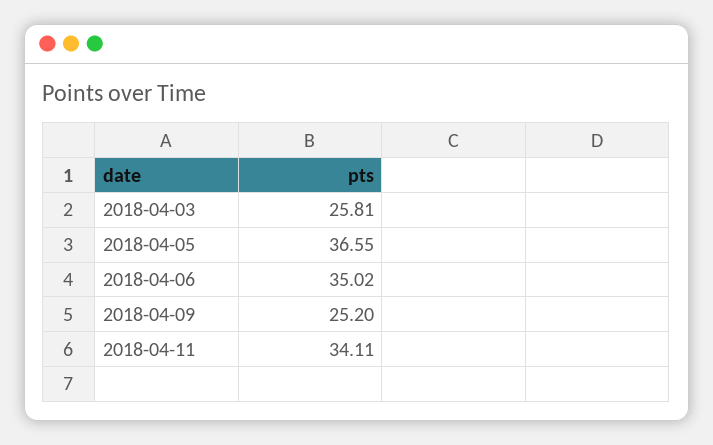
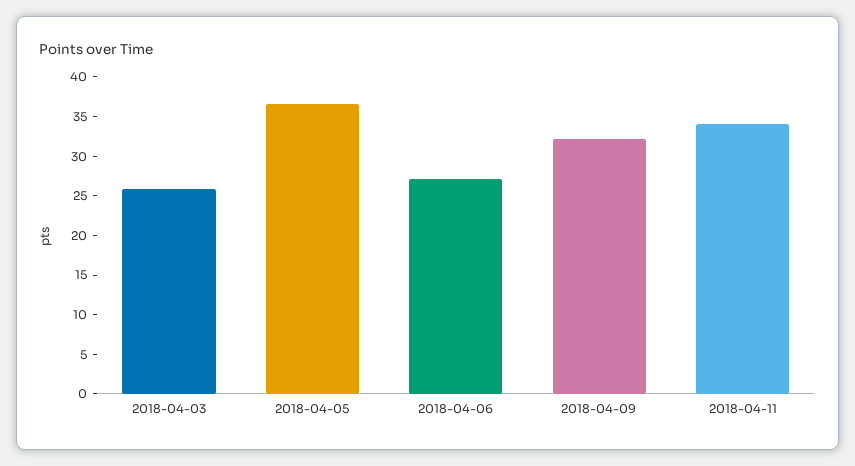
2018-04-06: 35.02 -> 27.5
2018-04-09: 25.2 -> 32.5

